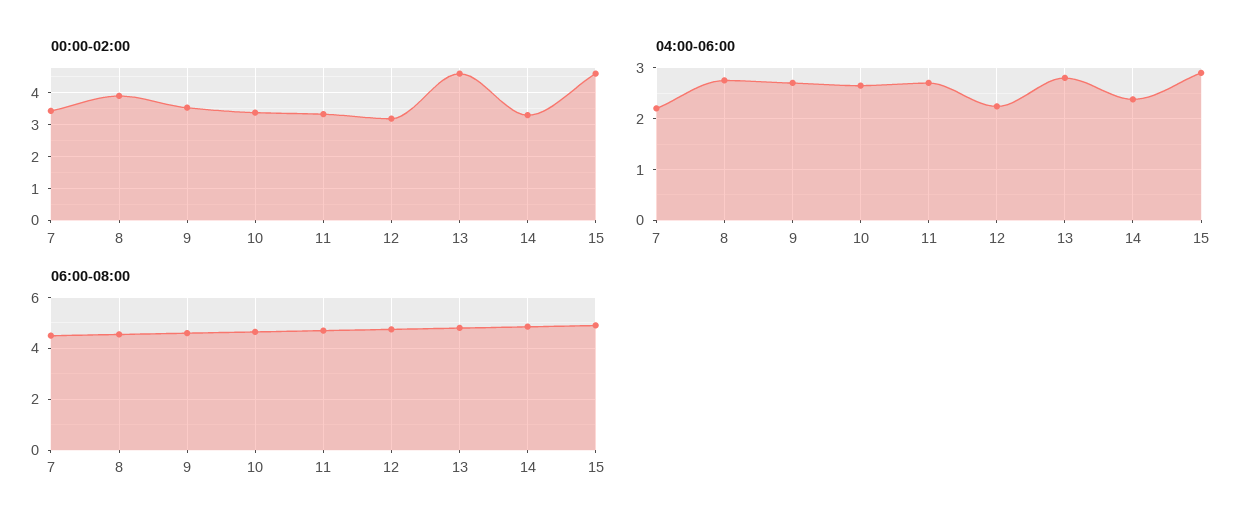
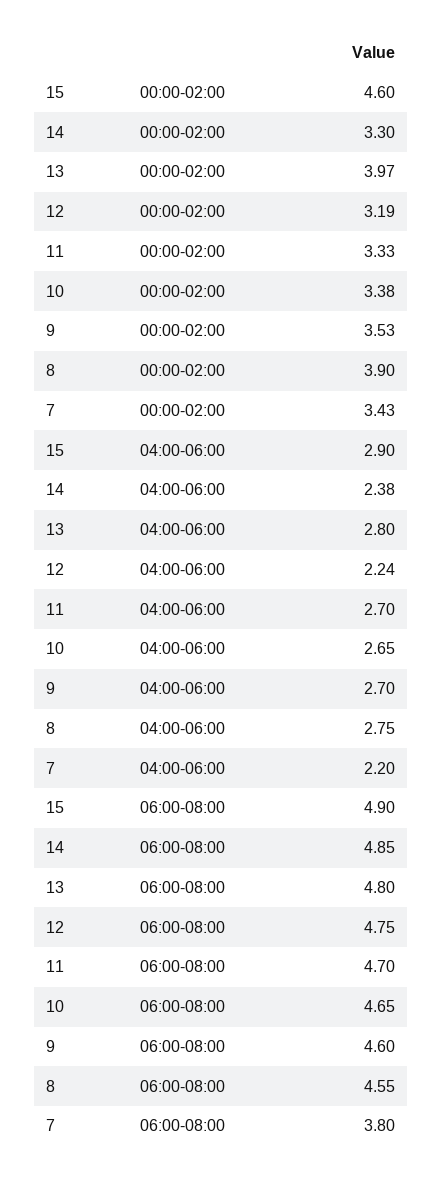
00:00-02:00, 13: 4.6 -> 3.97
06:00-08:00, 7: 4.5 -> 3.8

